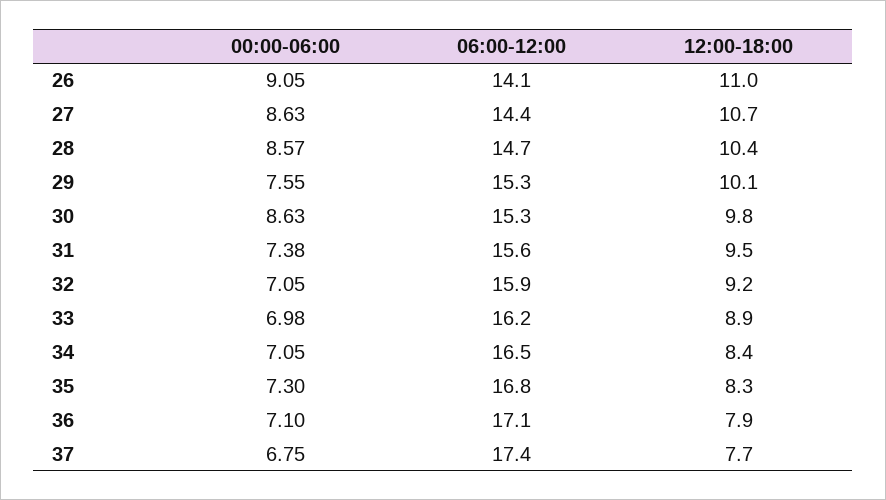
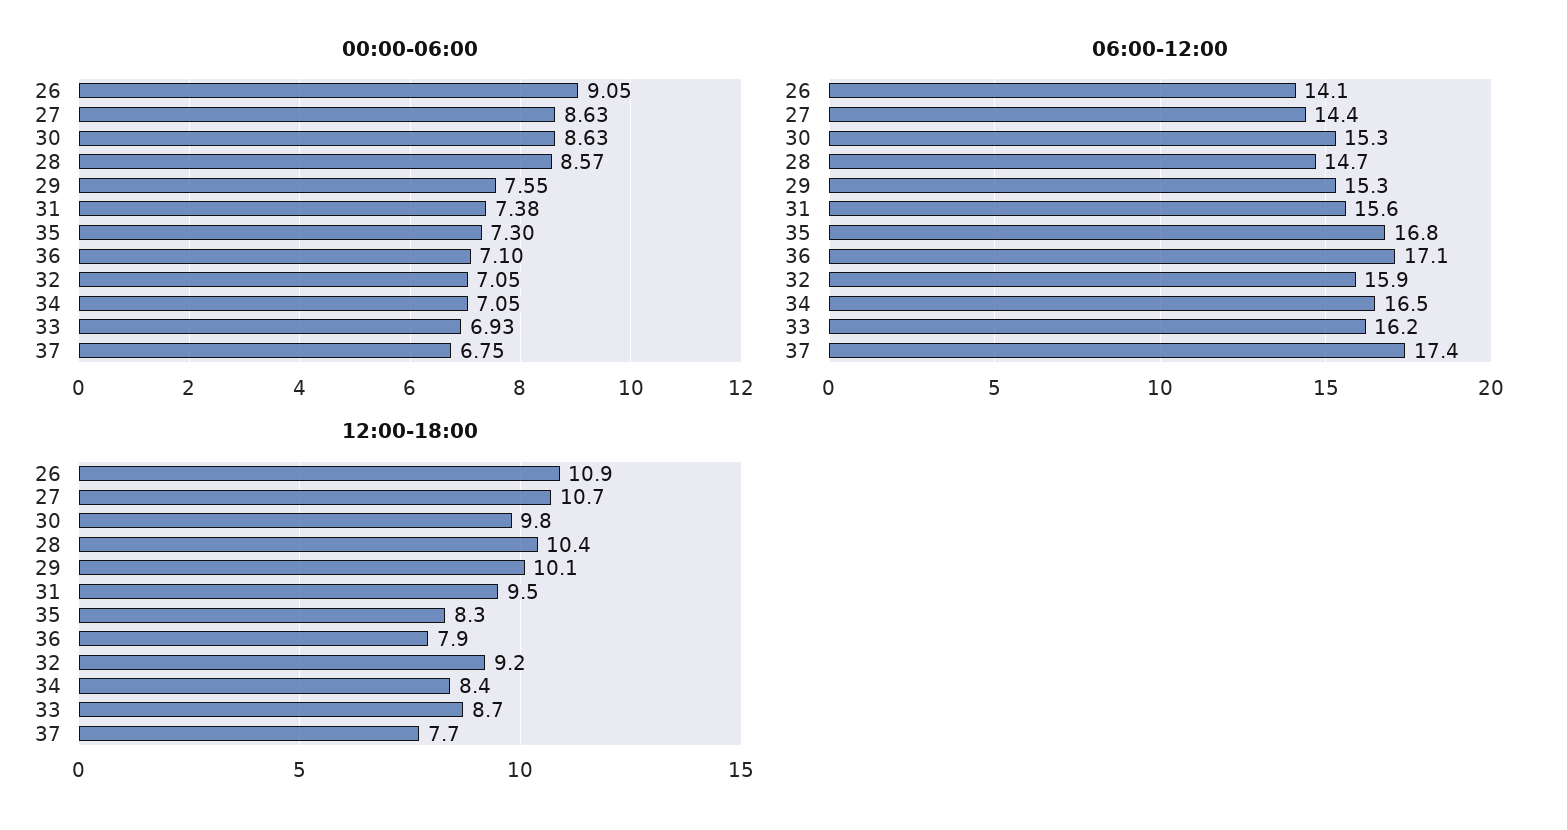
12:00-18:00, 26: 11 -> 10.9
00:00-06:00, 33: 6.98 -> 6.93
12:00-18:00, 33: 8.9 -> 8.7

